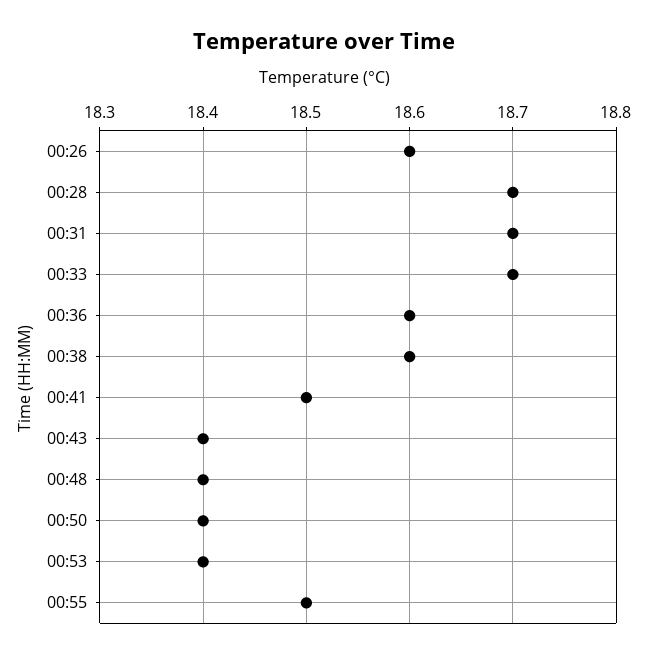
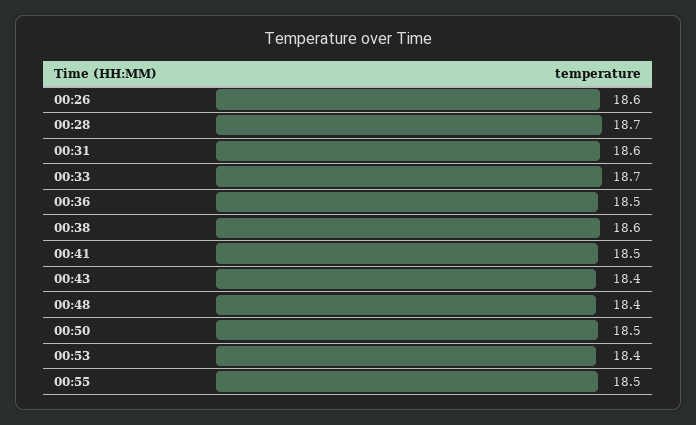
00:31: 18.7 -> 18.6
00:36: 18.6 -> 18.5
00:50: 18.4 -> 18.5

